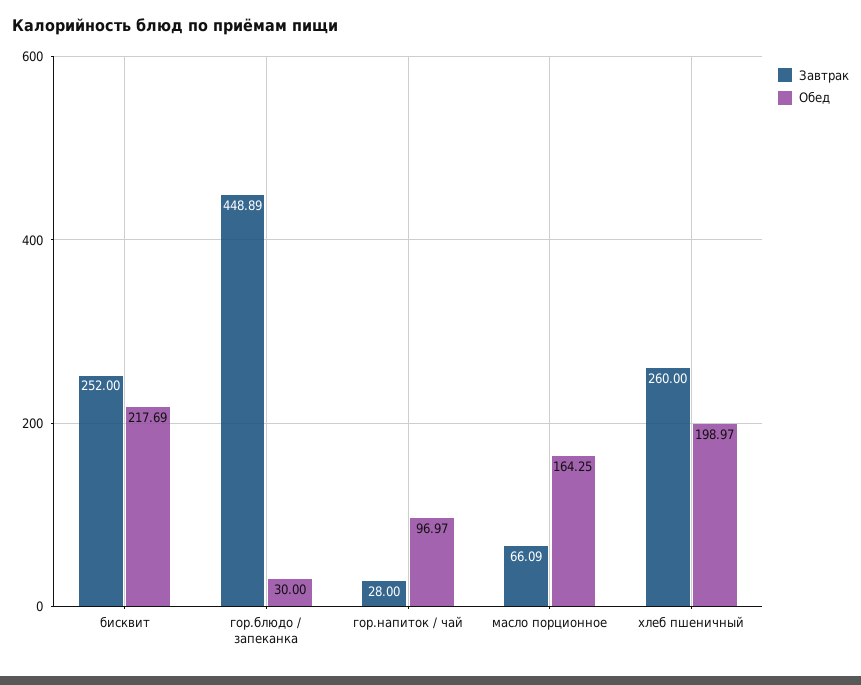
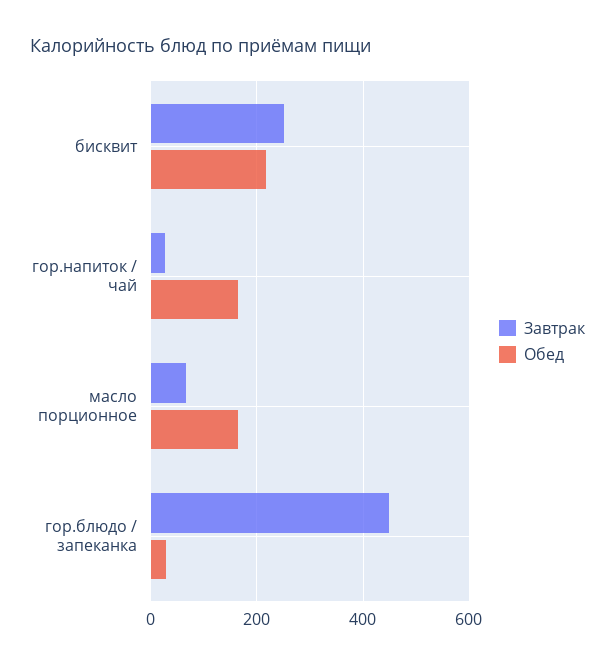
Обед, гор.напиток / чай: 96.97 -> 160
Завтрак, хлеб пшеничный: 260 -> none
Обед, хлеб пшеничный: 198.97 -> none

